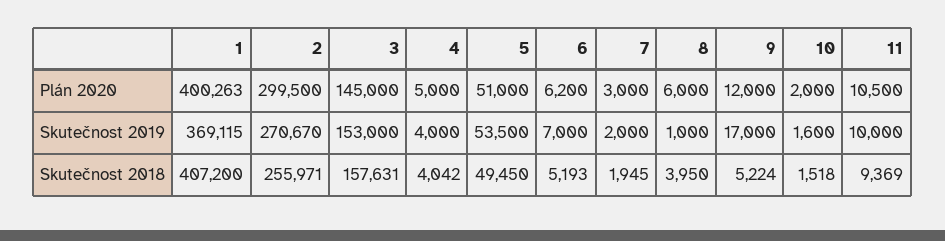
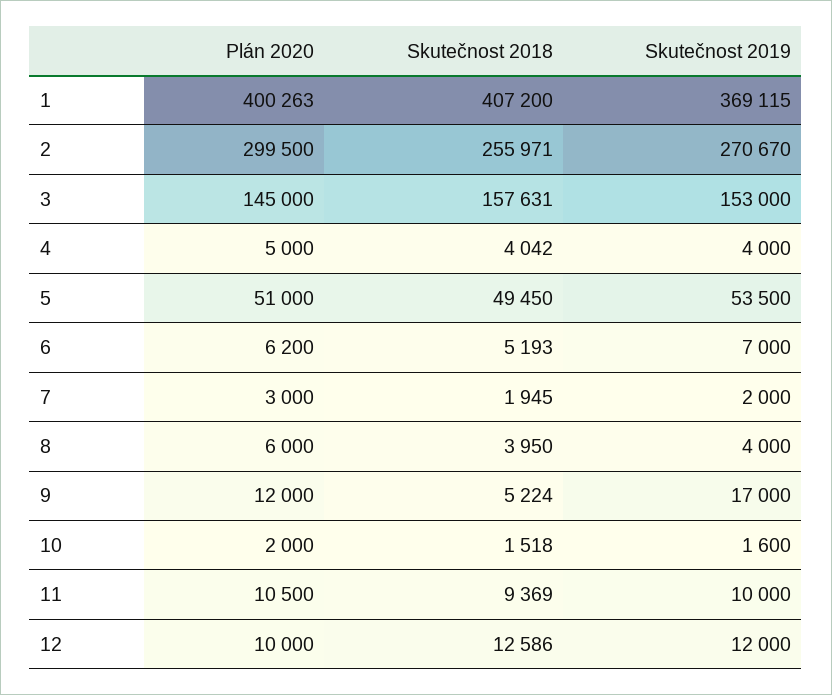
8, Skutečnost 2019: 1000 -> 4000
12, Plán 2020: none -> 10000
12, Skutečnost 2018: none -> 12586
12, Skutečnost 2019: none -> 12000

